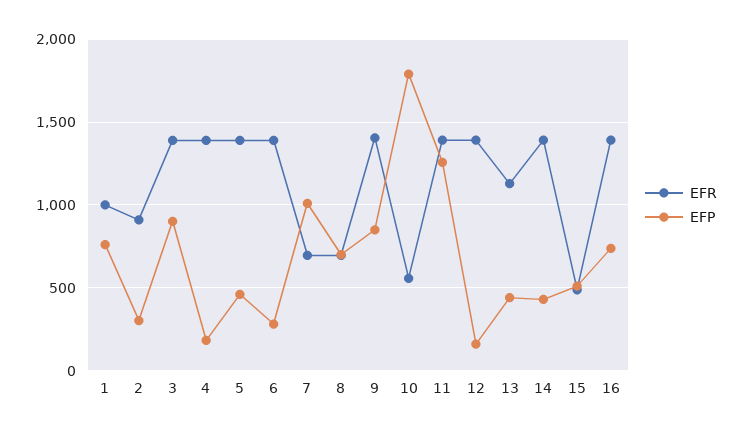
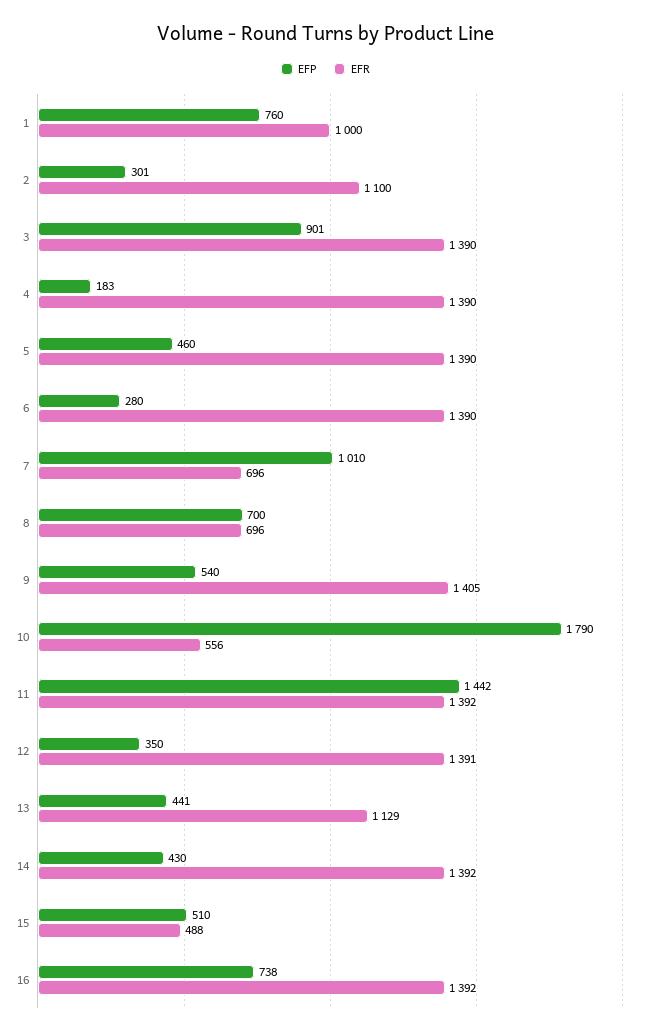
EFR, 2: 900 -> 1100
EFP, 9: 850 -> 540
EFP, 11: 1250 -> 1442
EFP, 12: 150 -> 350

